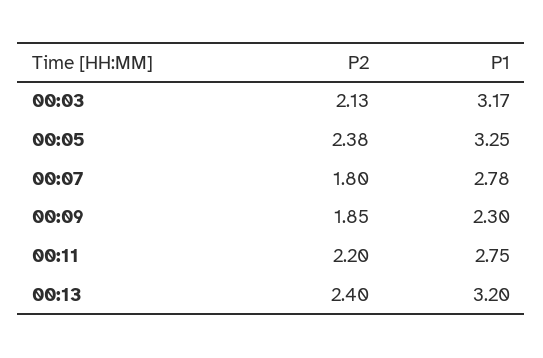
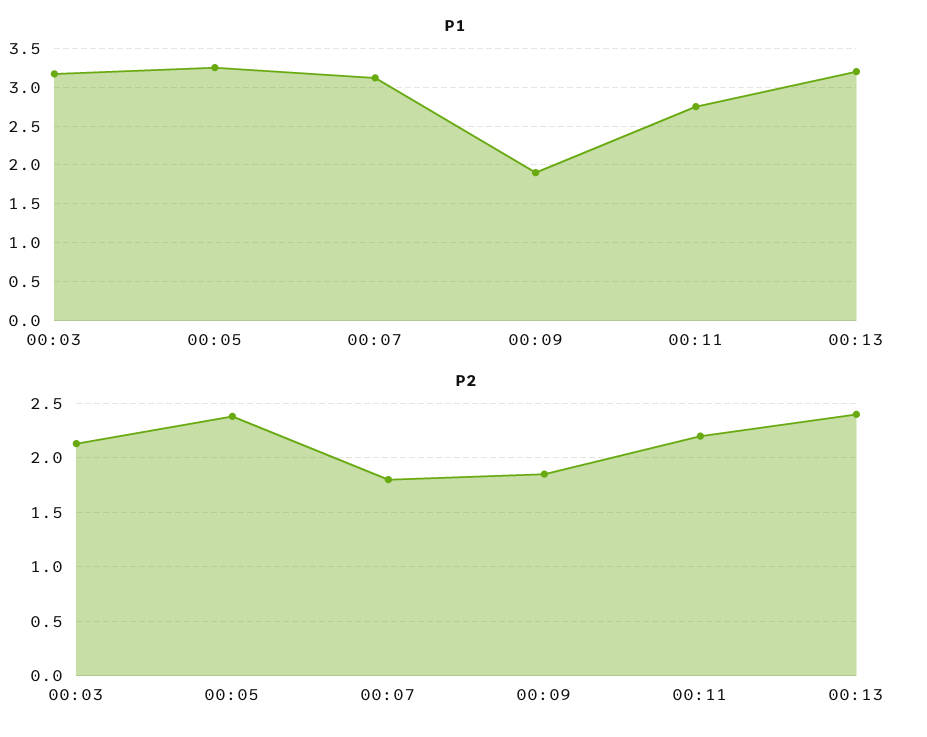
P1, 00:07: 2.78 -> 3.1
P1, 00:09: 2.3 -> 1.9

